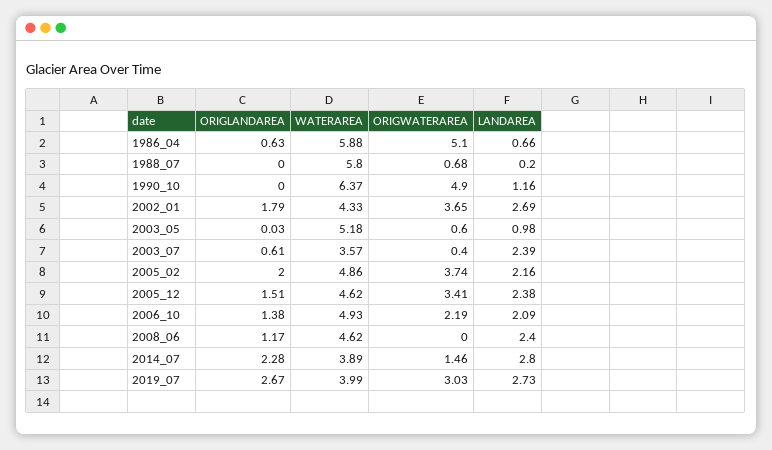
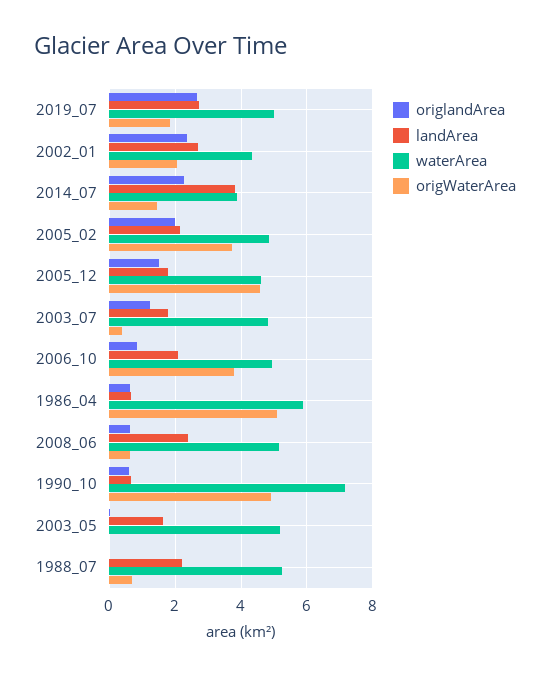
WATERAREA, 1988_07: 5.8 -> 5.2
LANDAREA, 1988_07: 0.2 -> 2.2
ORIGLANDAREA, 1990_10: 0 -> 0.6
WATERAREA, 1990_10: 6.37 -> 7.2
LANDAREA, 1990_10: 1.16 -> 0.6
ORIGLANDAREA, 2002_01: 1.79 -> 2.4
ORIGWATERAREA, 2002_01: 3.65 -> 2
ORIGWATERAREA, 2003_05: 0.6 -> 0
LANDAREA, 2003_05: 0.98 -> 1.6
ORIGLANDAREA, 2003_07: 0.61 -> 1.2
WATERAREA, 2003_07: 3.57 -> 4.8
LANDAREA, 2003_07: 2.39 -> 1.8
ORIGWATERAREA, 2005_12: 3.41 -> 4.6
LANDAREA, 2005_12: 2.38 -> 1.8
ORIGLANDAREA, 2006_10: 1.38 -> 0.8
ORIGWATERAREA, 2006_10: 2.19 -> 3.8
ORIGLANDAREA, 2008_06: 1.17 -> 0.6
WATERAREA, 2008_06: 4.62 -> 5.2
ORIGWATERAREA, 2008_06: 0 -> 0.6
LANDAREA, 2014_07: 2.8 -> 3.8
WATERAREA, 2019_07: 3.99 -> 5
ORIGWATERAREA, 2019_07: 3.03 -> 1.8

